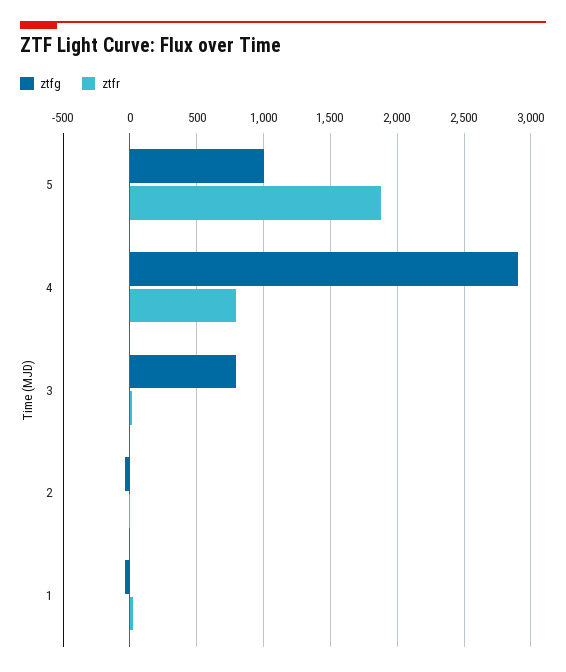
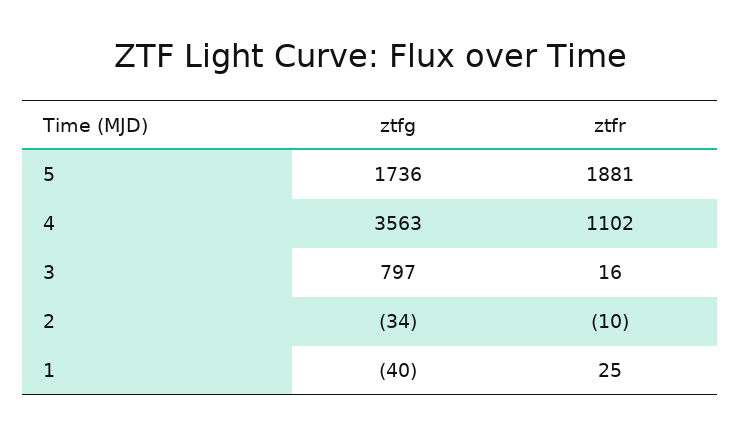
ztfg, 5: 1000 -> 1736
ztfg, 4: 2900 -> 3563
ztfr, 4: 800 -> 1102

